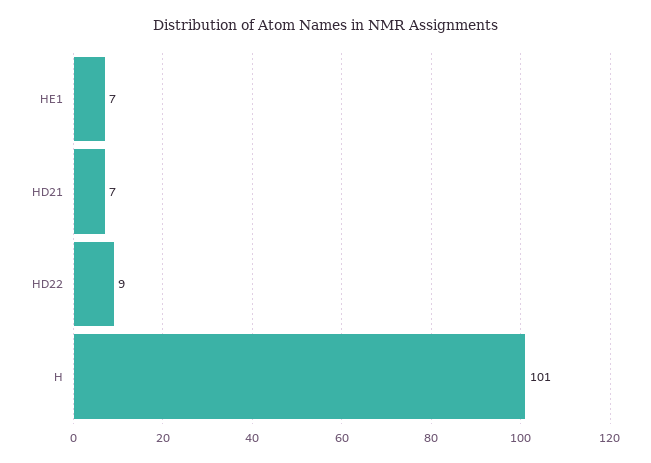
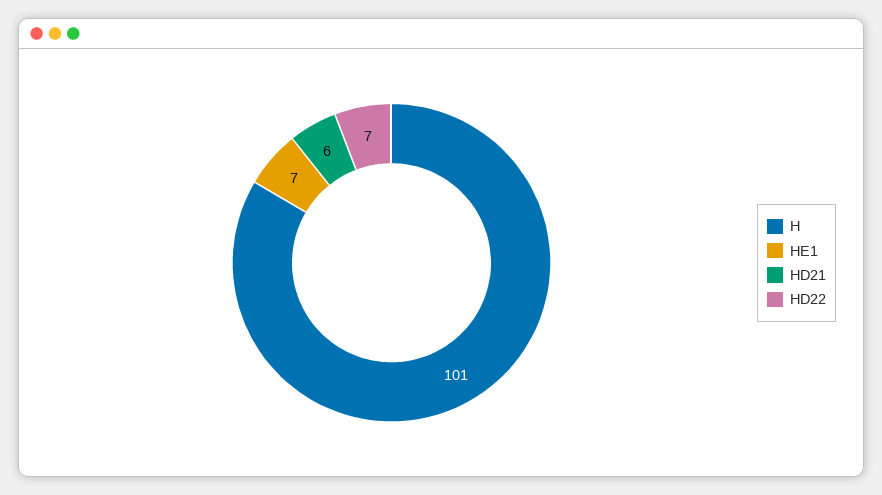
HD21: 7 -> 6
HD22: 9 -> 7

